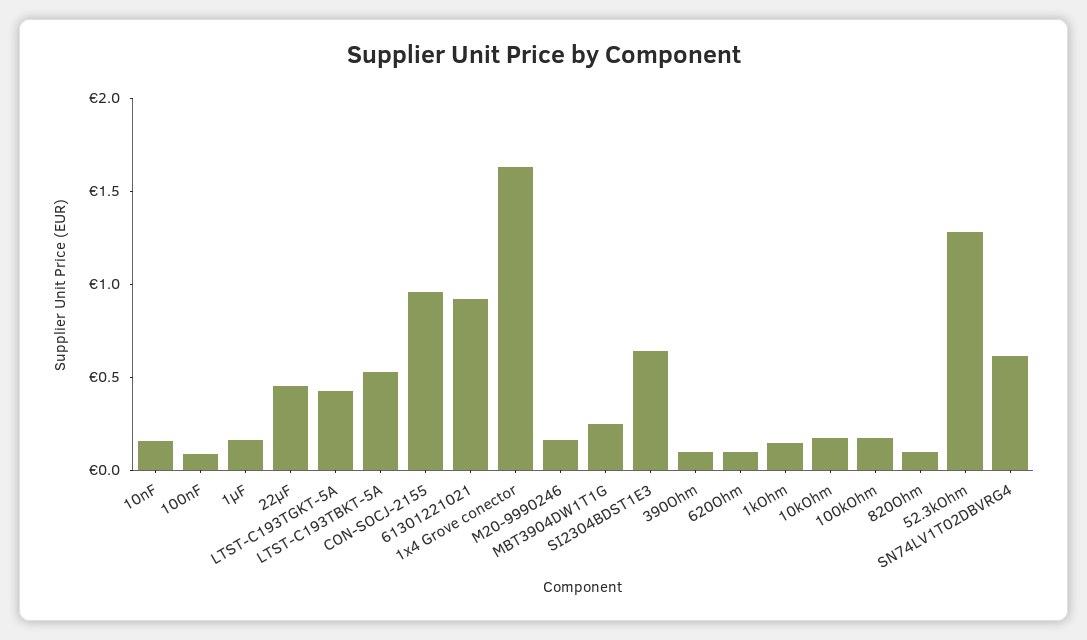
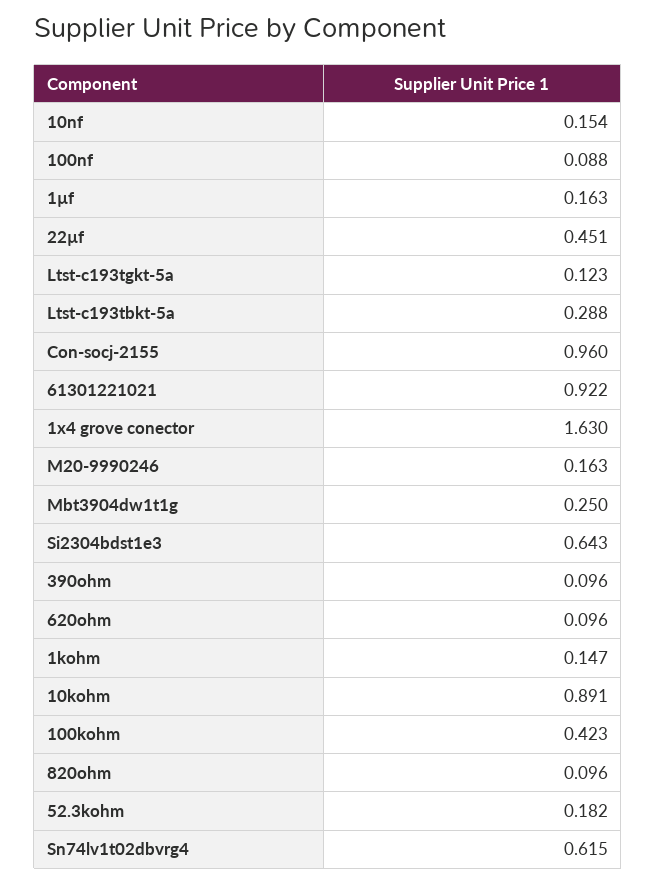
LTST-C193TGKT-5A: 0.4 -> 0.123
LTST-C193TBKT-5A: 0.5 -> 0.288
10kOhm: 0.2 -> 0.891
100kOhm: 0.2 -> 0.423
52.3kOhm: 1.3 -> 0.182

